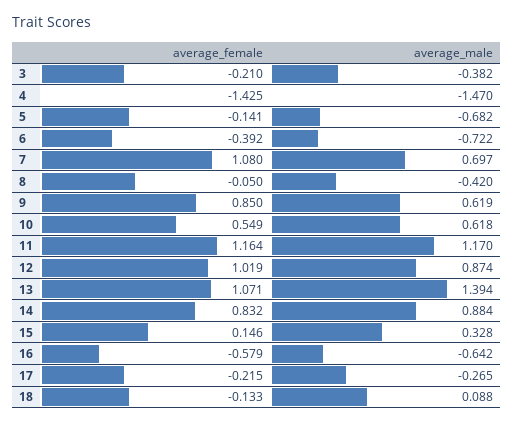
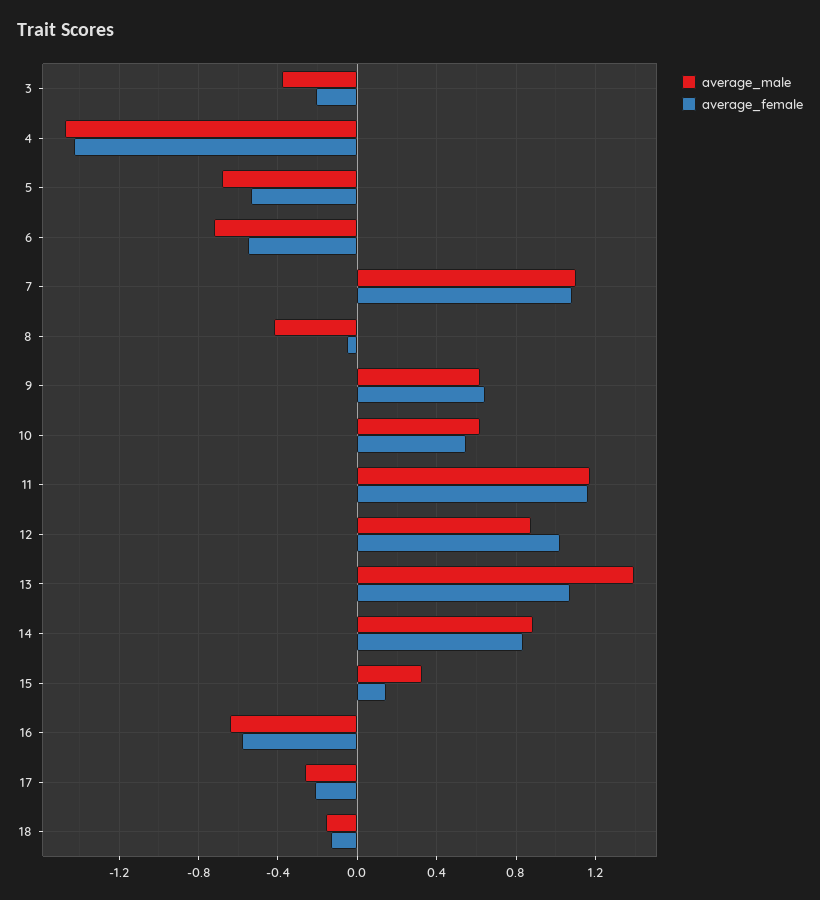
average_female, 5: -0.141 -> -0.55
average_female, 6: -0.392 -> -0.55
average_male, 7: 0.697 -> 1.1
average_female, 9: 0.85 -> 0.65
average_male, 18: 0.088 -> -0.15

